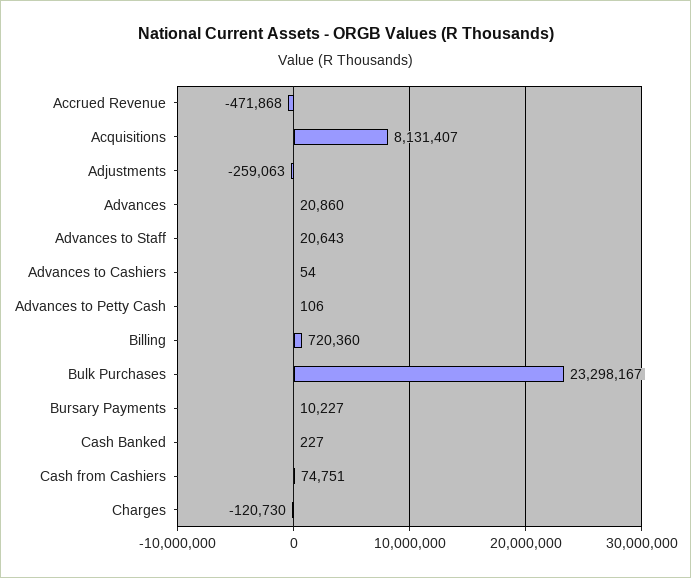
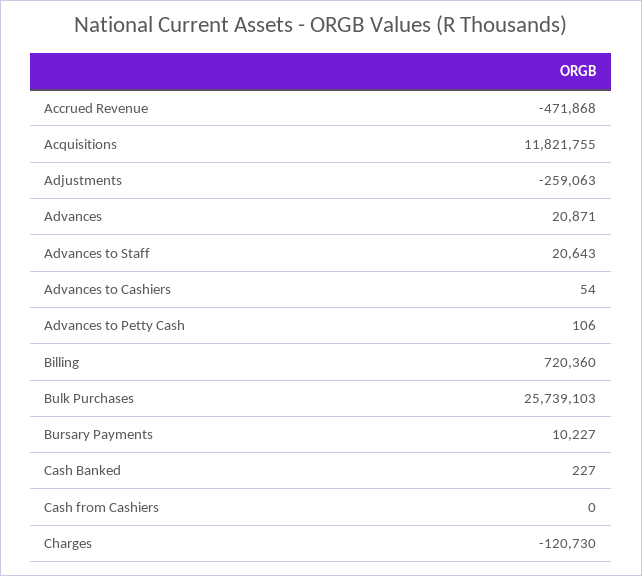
Acquisitions: 8131407 -> 11821755
Advances: 20860 -> 20871
Bulk Purchases: 23298167 -> 25739103
Cash from Cashiers: 74751 -> 0

